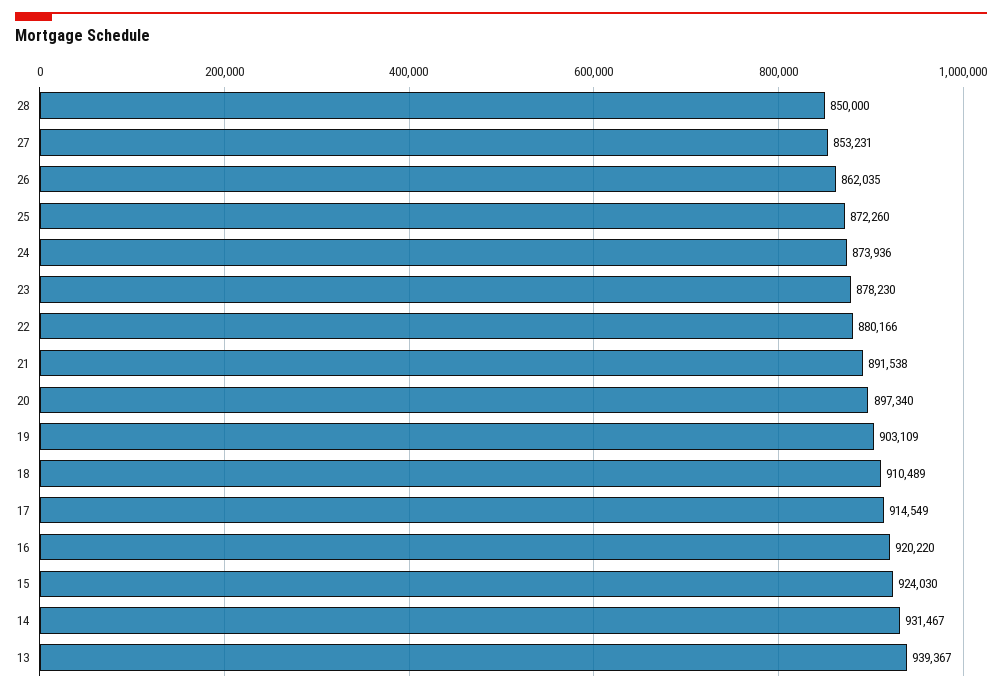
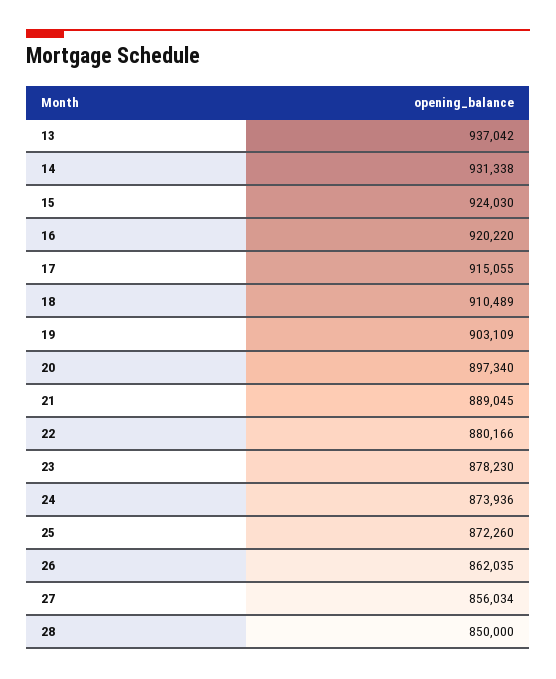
27: 853231 -> 856034
21: 891538 -> 889045
17: 914549 -> 915055
14: 931467 -> 931338
13: 939367 -> 937042

